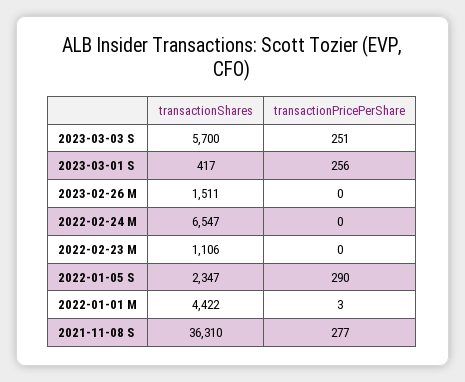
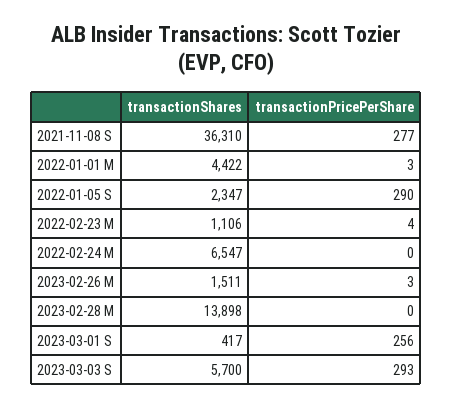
transactionPricePerShare, 2023-03-03 S: 251 -> 293
transactionPricePerShare, 2023-02-26 M: 0 -> 3
transactionPricePerShare, 2022-02-23 M: 0 -> 4
transactionShares, 2023-02-28 M: none -> 13898
transactionPricePerShare, 2023-02-28 M: none -> 0

